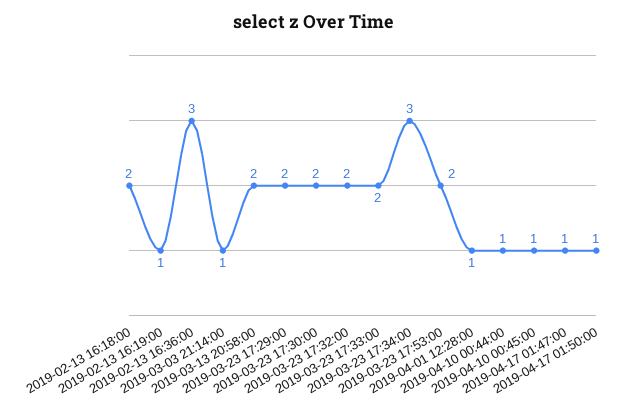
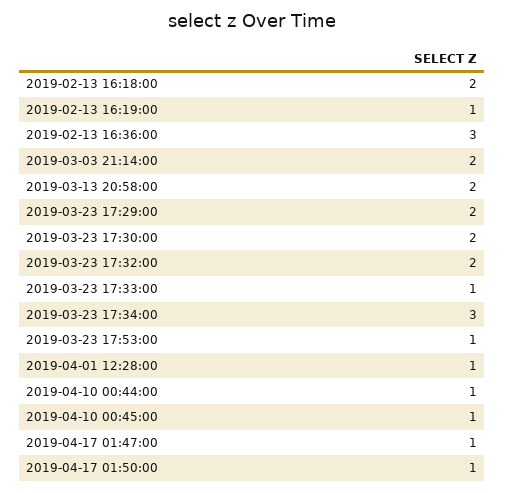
2019-03-03 21:14:00: 1 -> 2
2019-03-23 17:33:00: 2 -> 1
2019-03-23 17:53:00: 2 -> 1

